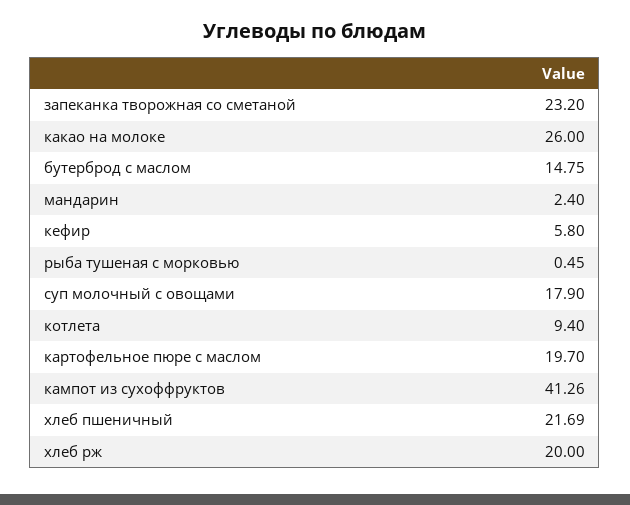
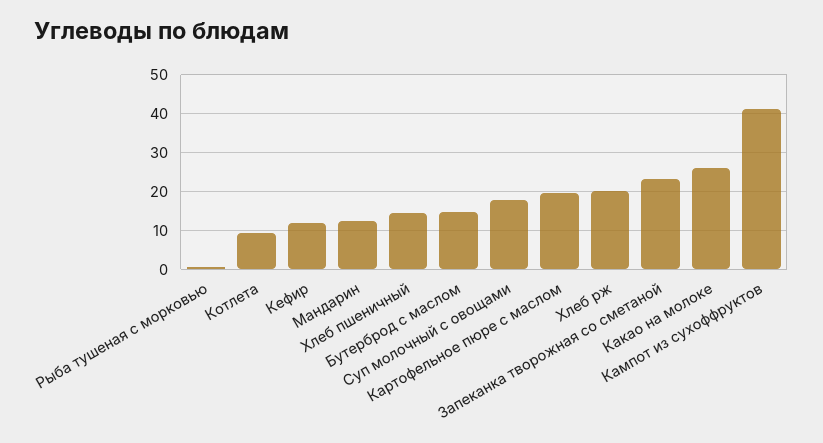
мандарин: 2.4 -> 12
кефир: 5.8 -> 12
хлеб пшеничный: 21.69 -> 14

